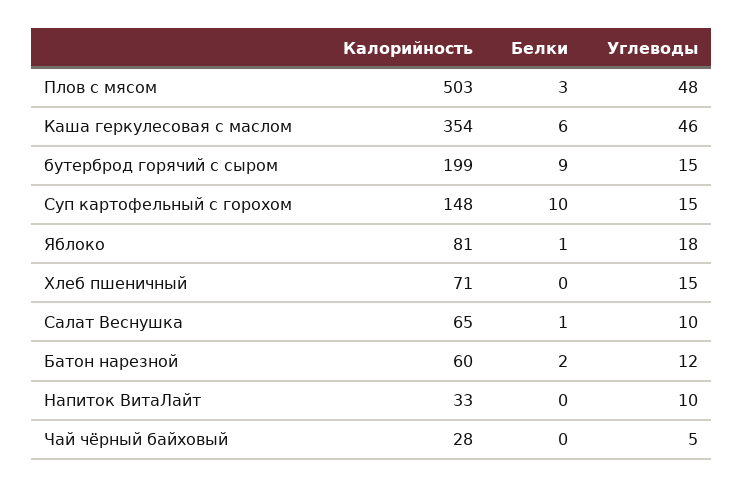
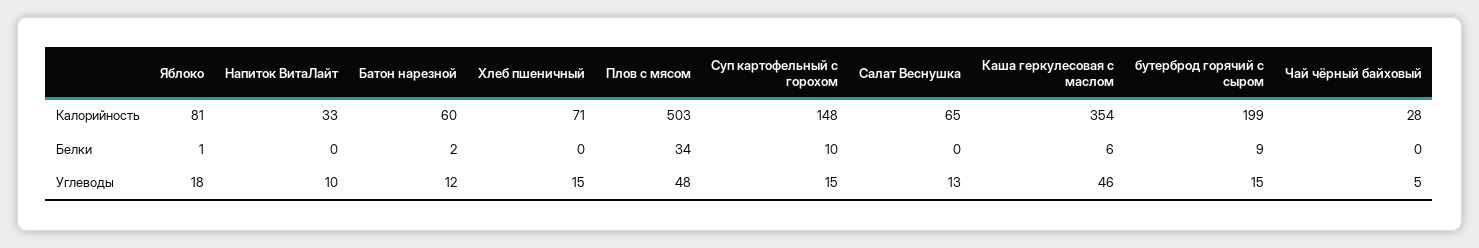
Белки, Плов с мясом: 3 -> 34
Белки, Салат Веснушка: 1 -> 0
Углеводы, Салат Веснушка: 10 -> 13

